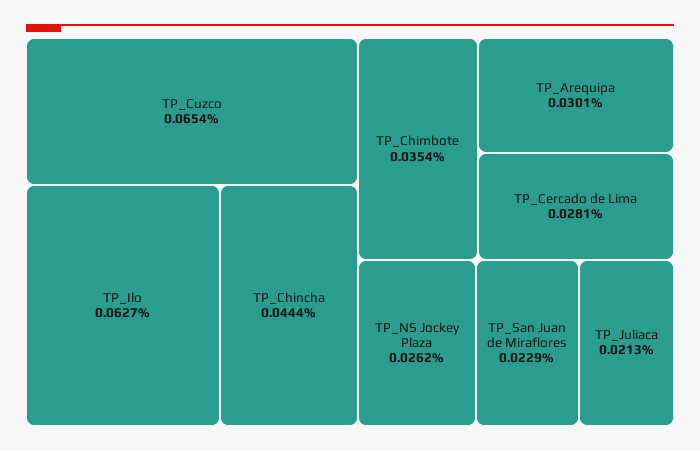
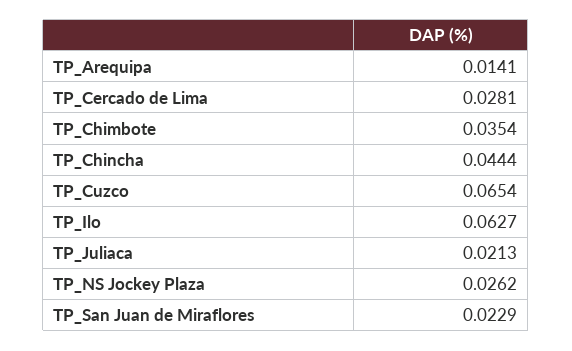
TP_Arequipa: 0.0301 -> 0.0141

